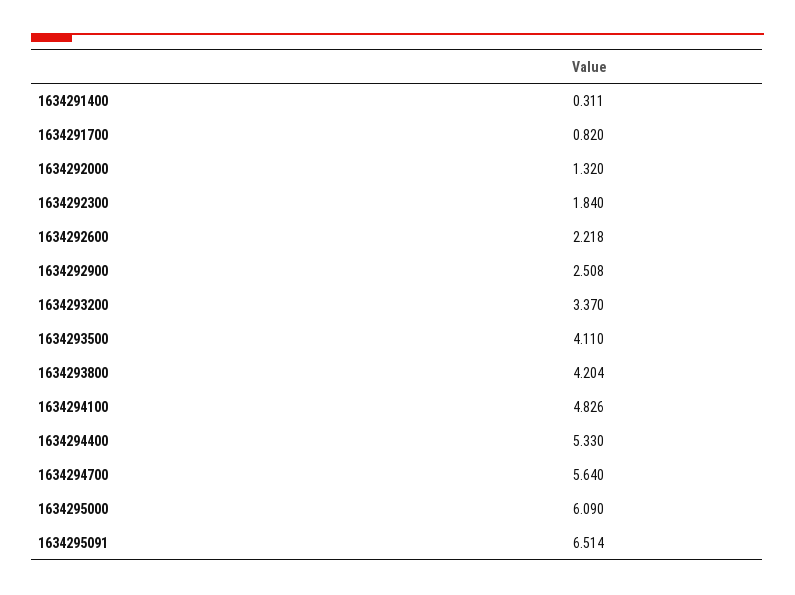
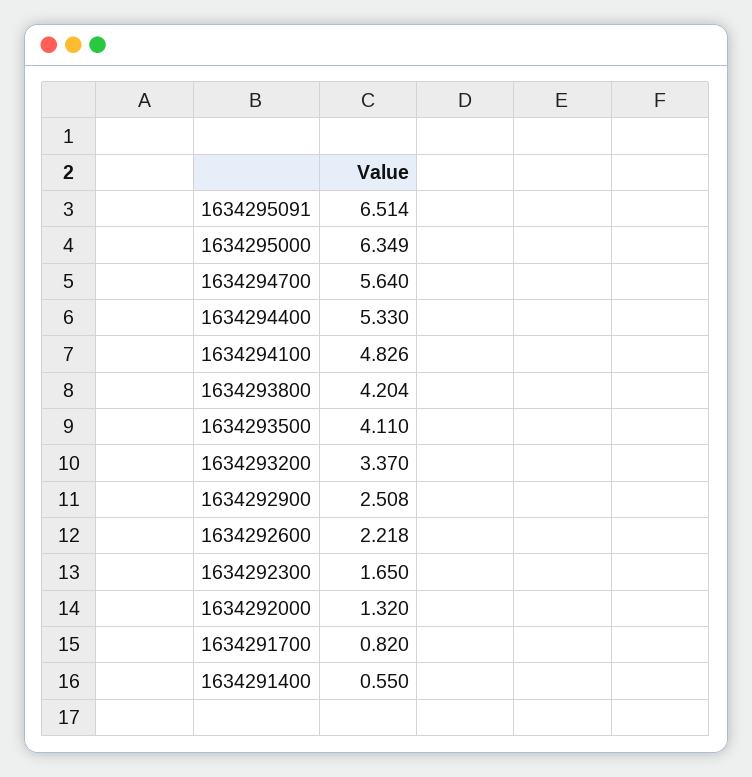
1634291400: 0.311 -> 0.55
1634292300: 1.84 -> 1.65
1634295000: 6.09 -> 6.349

